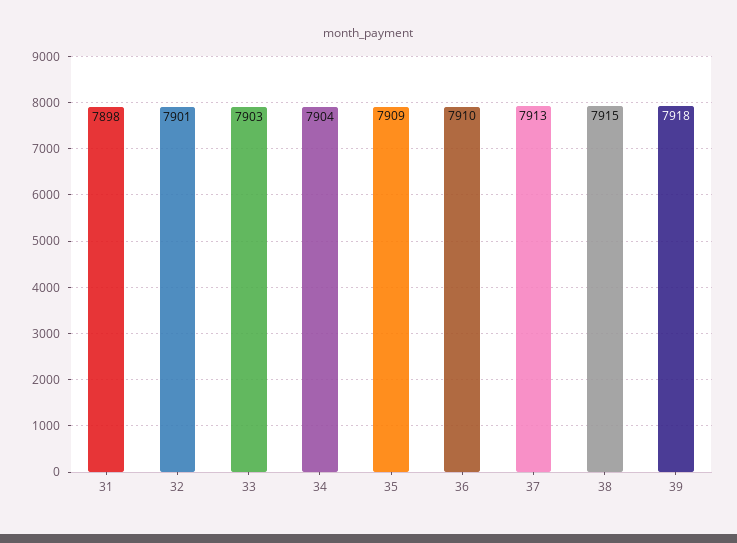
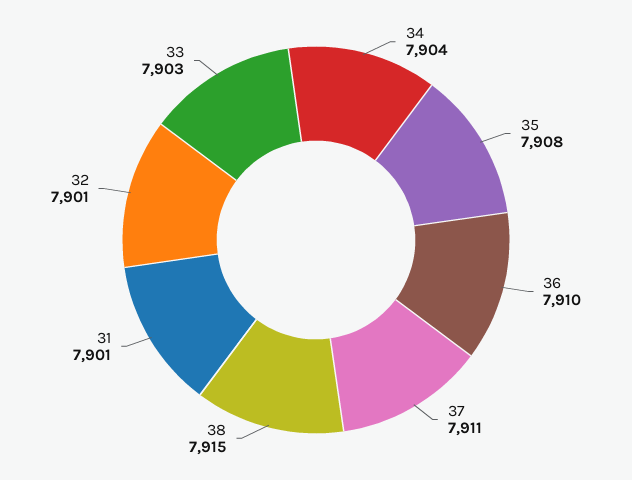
31: 7898 -> 7901
35: 7909 -> 7908
37: 7913 -> 7911
39: 7918 -> none

